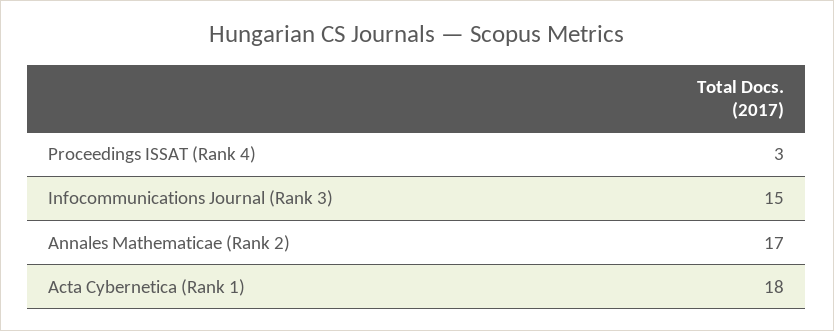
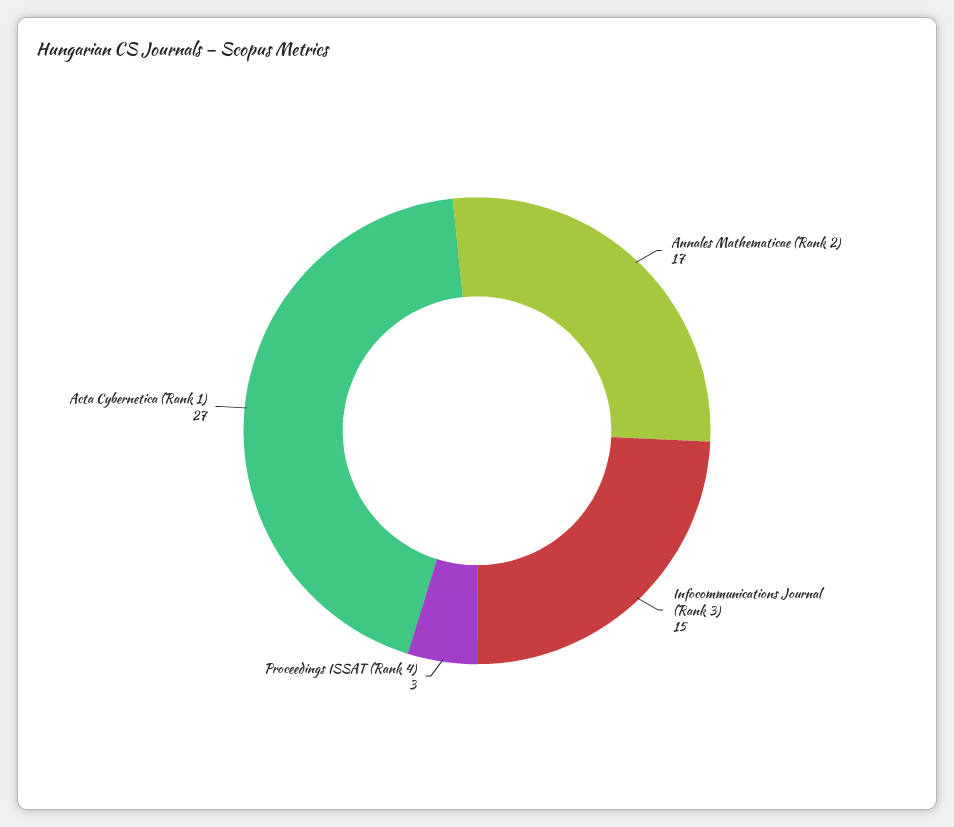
Acta Cybernetica (Rank 1): 18 -> 27

